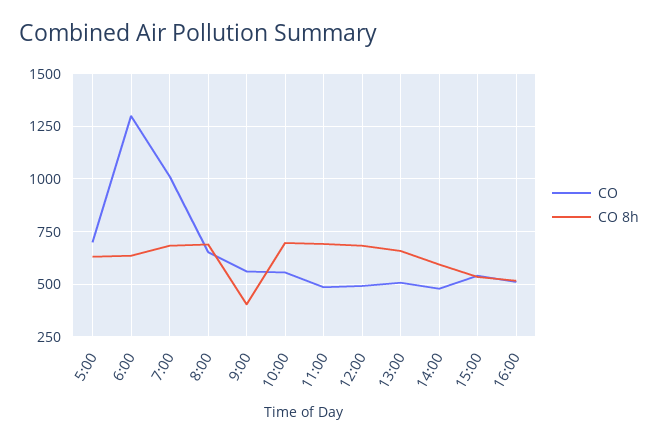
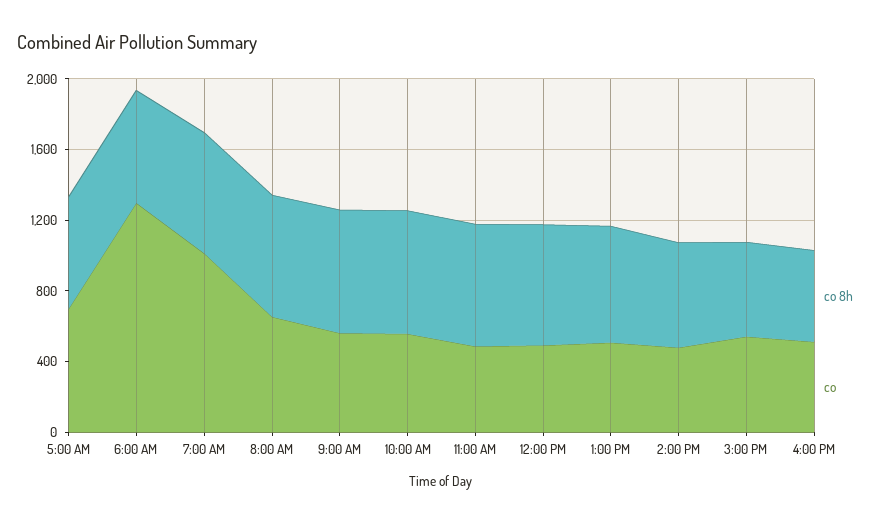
CO 8h, 9:00: 400 -> 700

